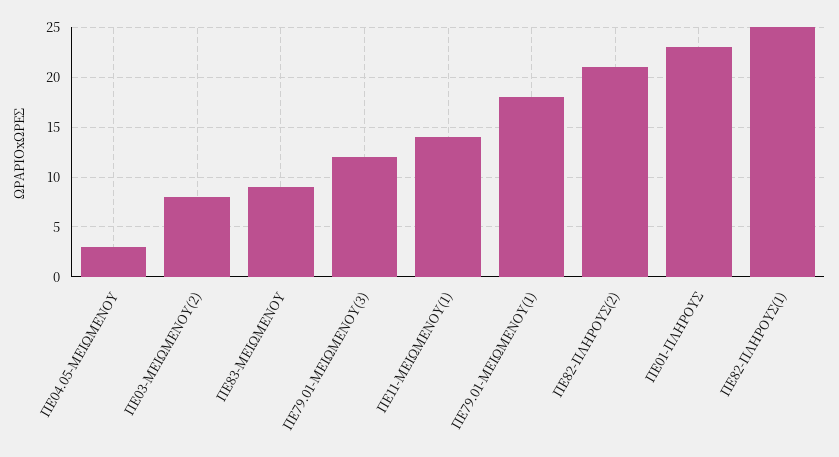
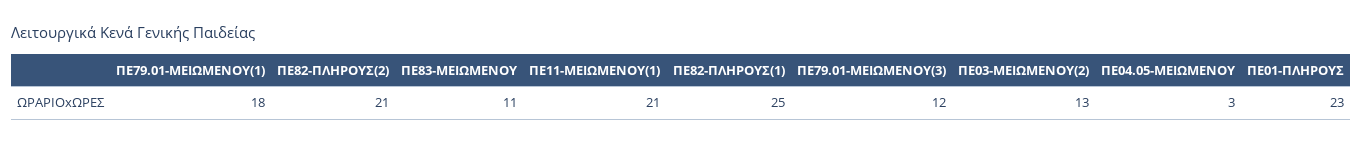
ΠΕ03-ΜΕΙΩΜΕΝΟΥ(2): 8 -> 13
ΠΕ83-ΜΕΙΩΜΕΝΟΥ: 9 -> 11
ΠΕ11-ΜΕΙΩΜΕΝΟΥ(1): 14 -> 21

